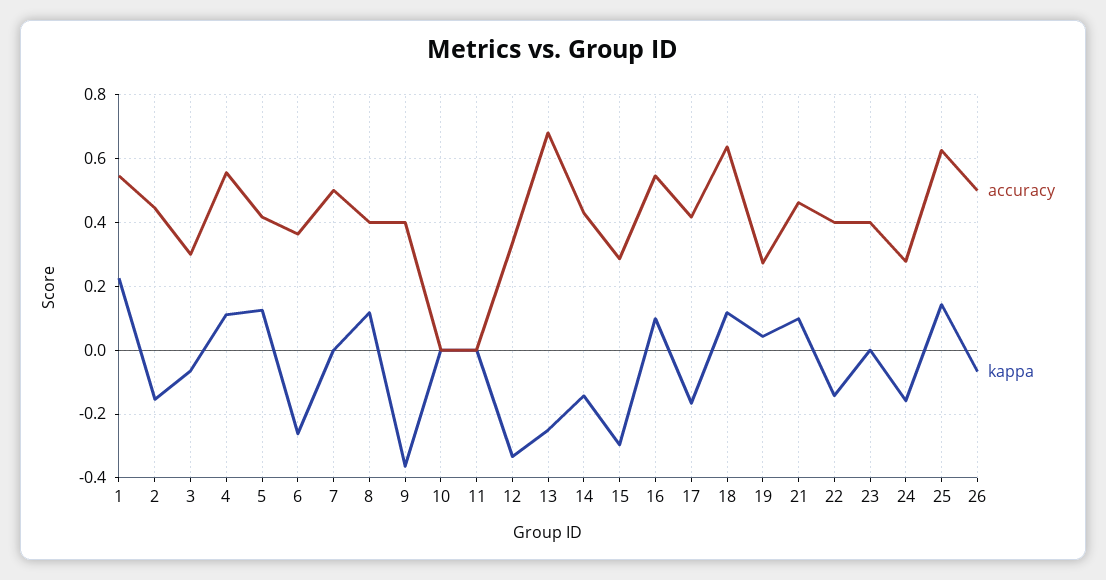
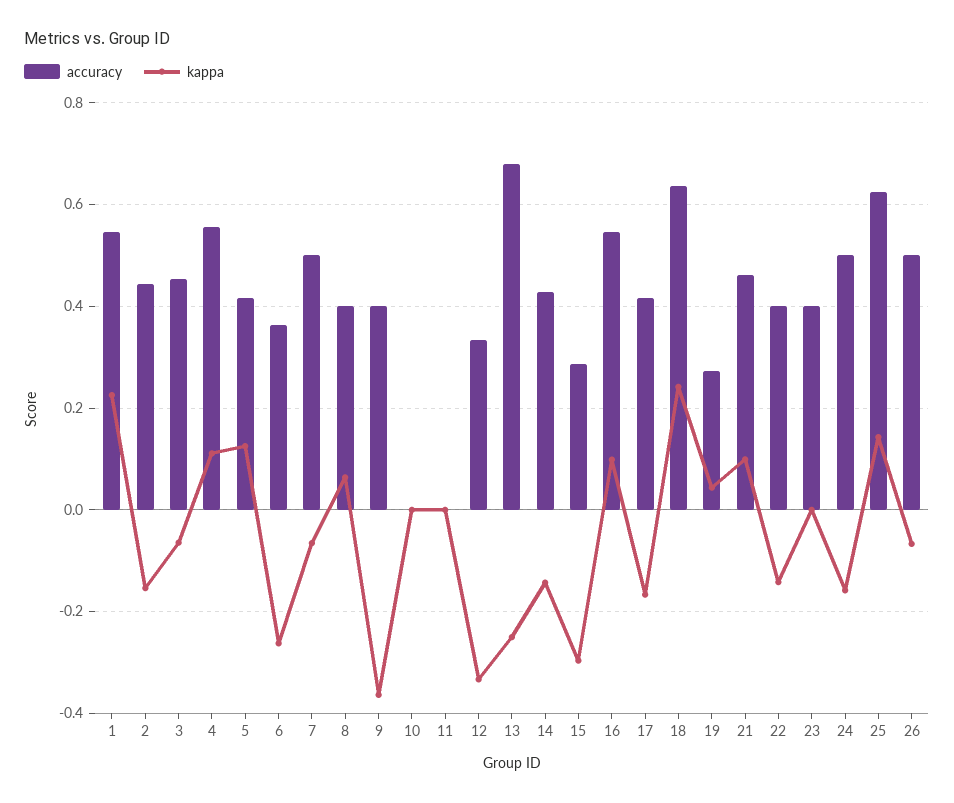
accuracy, 3: 0.3 -> 0.46
kappa, 7: 0 -> -0.06
kappa, 8: 0.12 -> 0.06
kappa, 18: 0.12 -> 0.24
accuracy, 24: 0.28 -> 0.5

